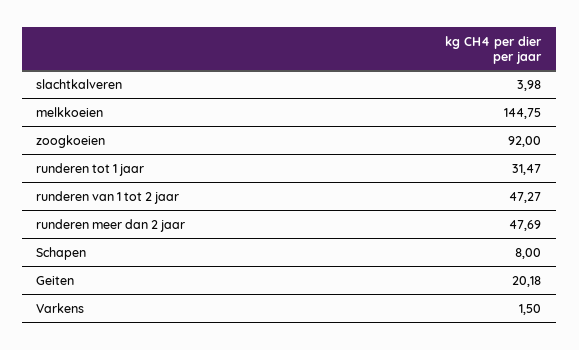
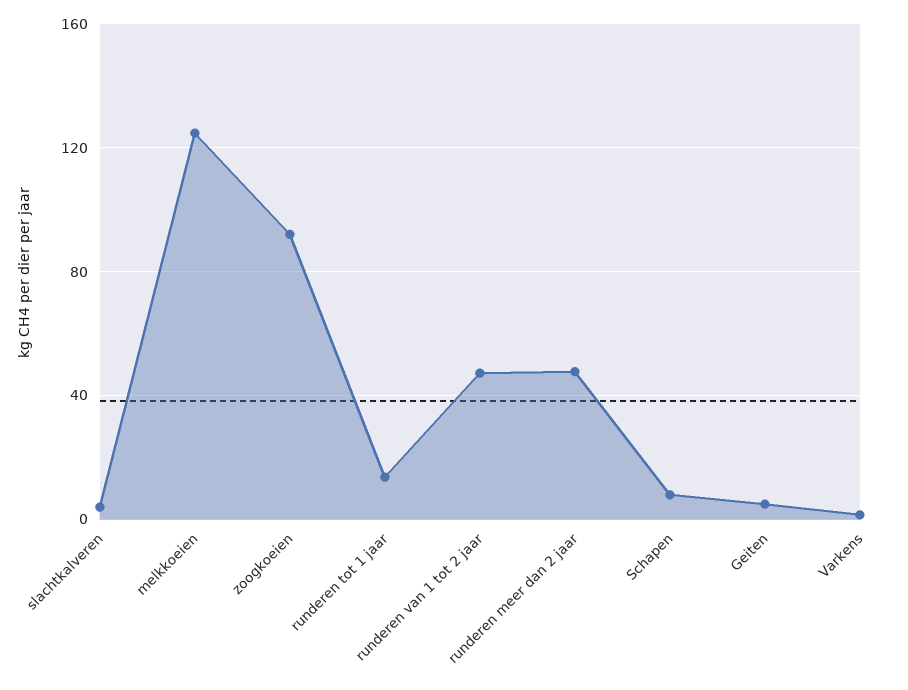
melkkoeien: 144.75 -> 125
runderen tot 1 jaar: 31.47 -> 15
Geiten: 20.18 -> 5

